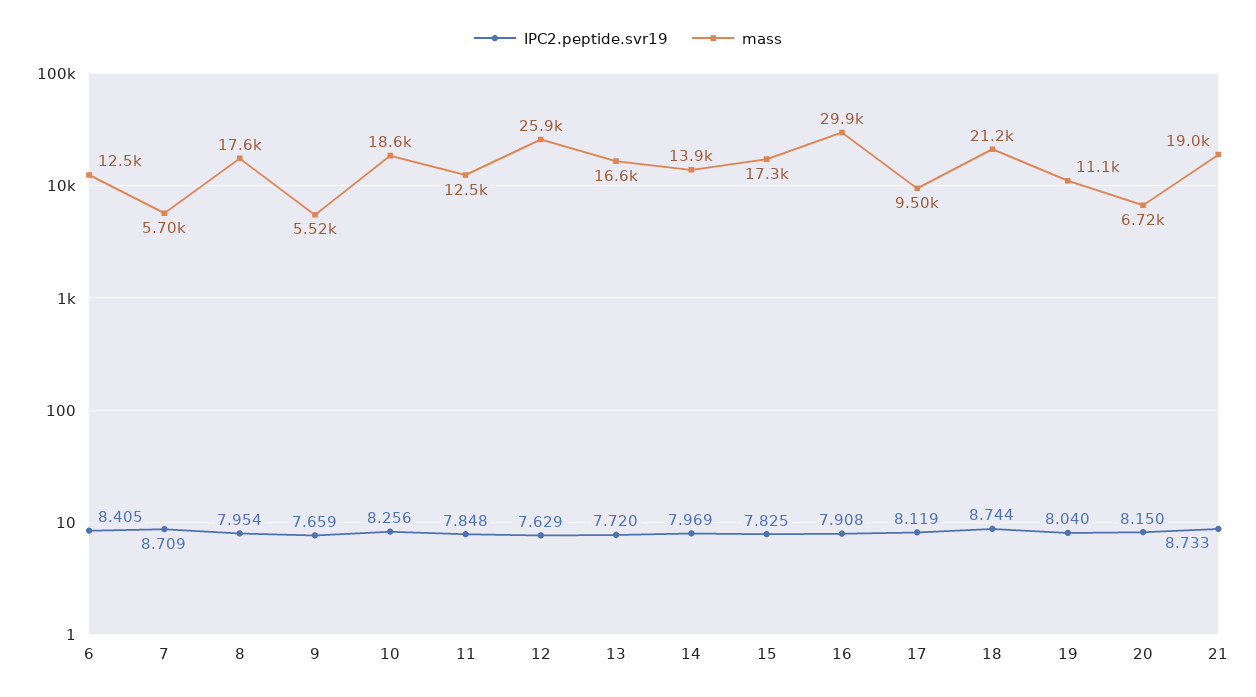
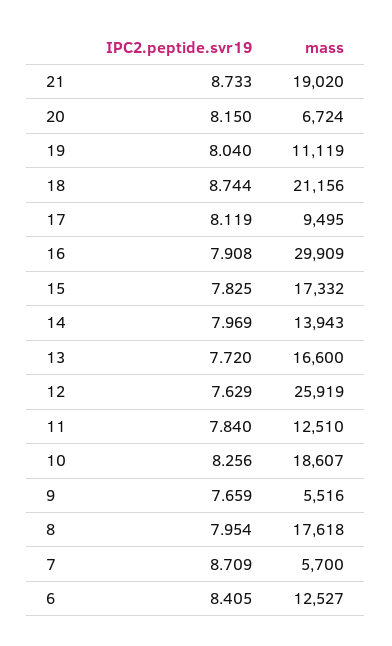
IPC2.peptide.svr19, 11: 7.848 -> 7.84

